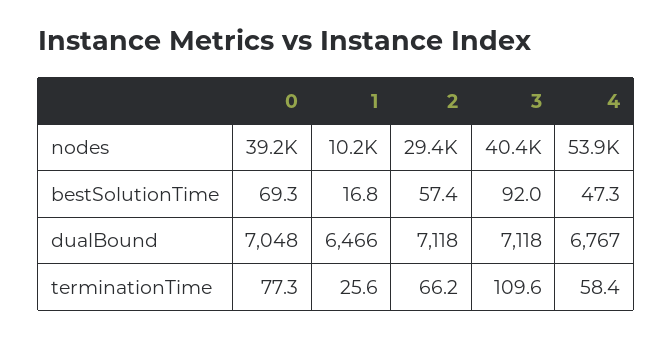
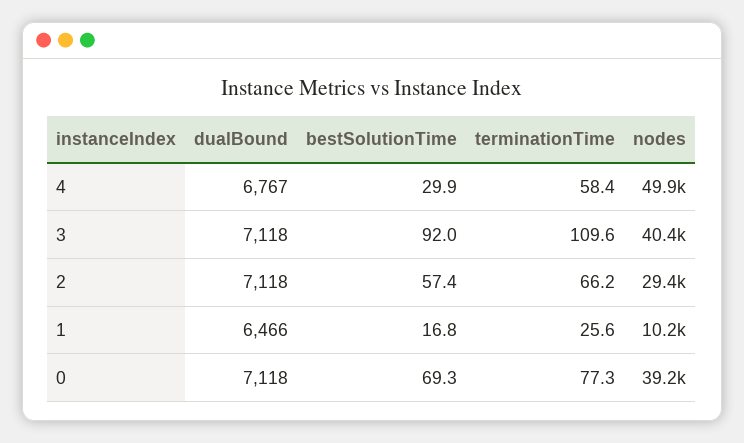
4, nodes: 53900 -> 49900
4, bestSolutionTime: 47.3 -> 29.9
0, dualBound: 7048 -> 7118

